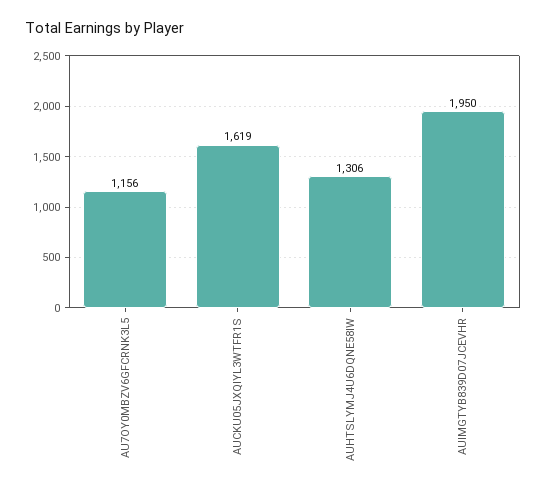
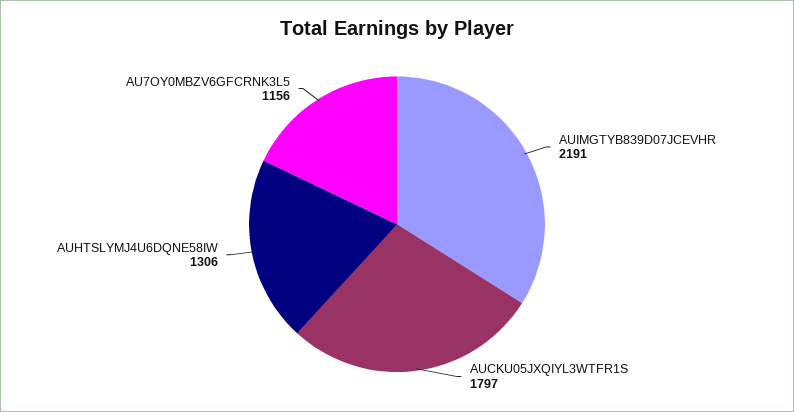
AUCKU05JXQIYL3WTFR1S: 1619 -> 1797
AUIMGTYB839D07JCEVHR: 1950 -> 2191

